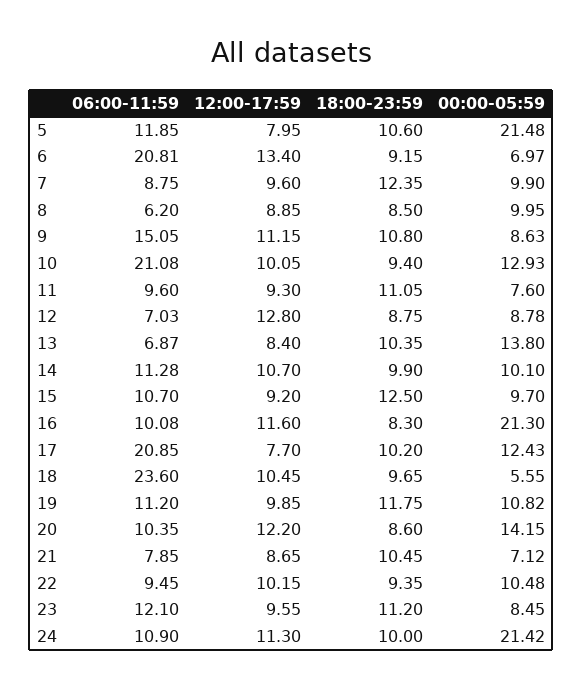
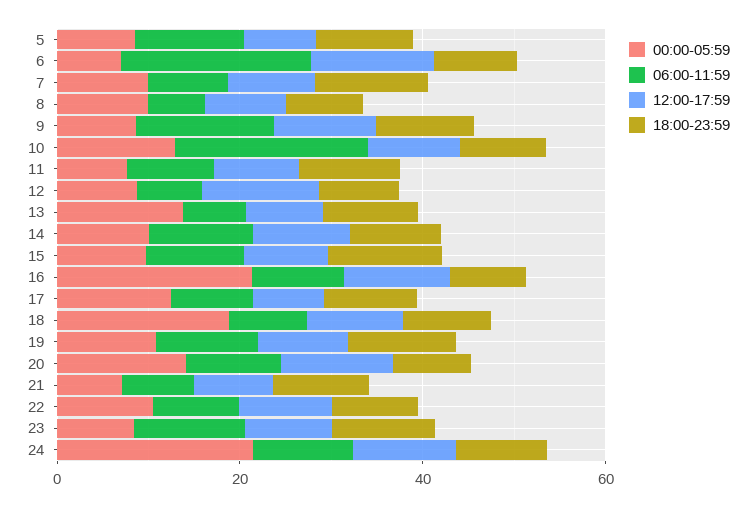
00:00-05:59, 5: 21.48 -> 10
06:00-11:59, 17: 20.85 -> 10
06:00-11:59, 18: 23.6 -> 10
00:00-05:59, 18: 5.55 -> 20

